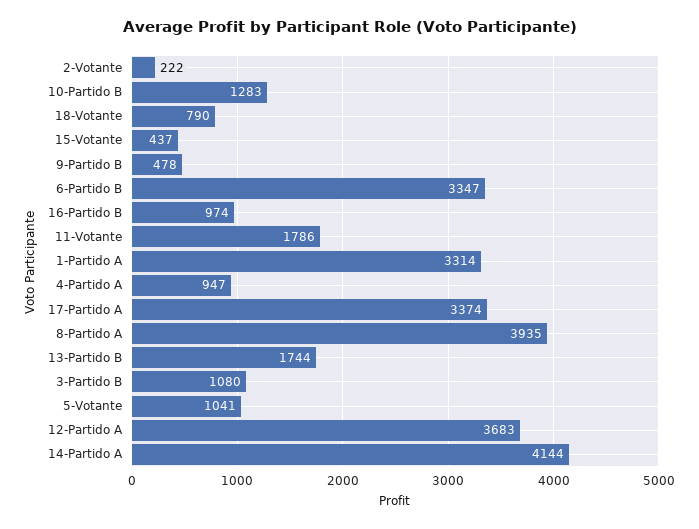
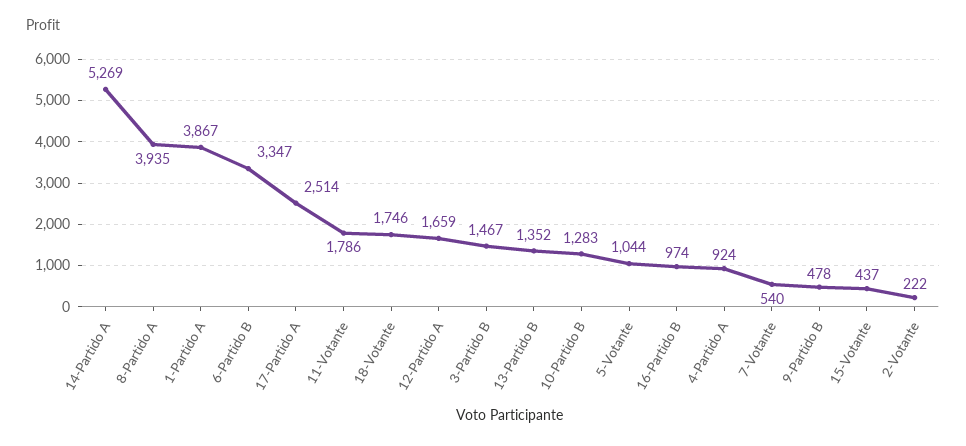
18-Votante: 790 -> 1746
1-Partido A: 3314 -> 3867
4-Partido A: 947 -> 924
17-Partido A: 3374 -> 2514
13-Partido B: 1744 -> 1352
3-Partido B: 1080 -> 1467
5-Votante: 1041 -> 1044
12-Partido A: 3683 -> 1659
14-Partido A: 4144 -> 5269
7-Votante: none -> 540

